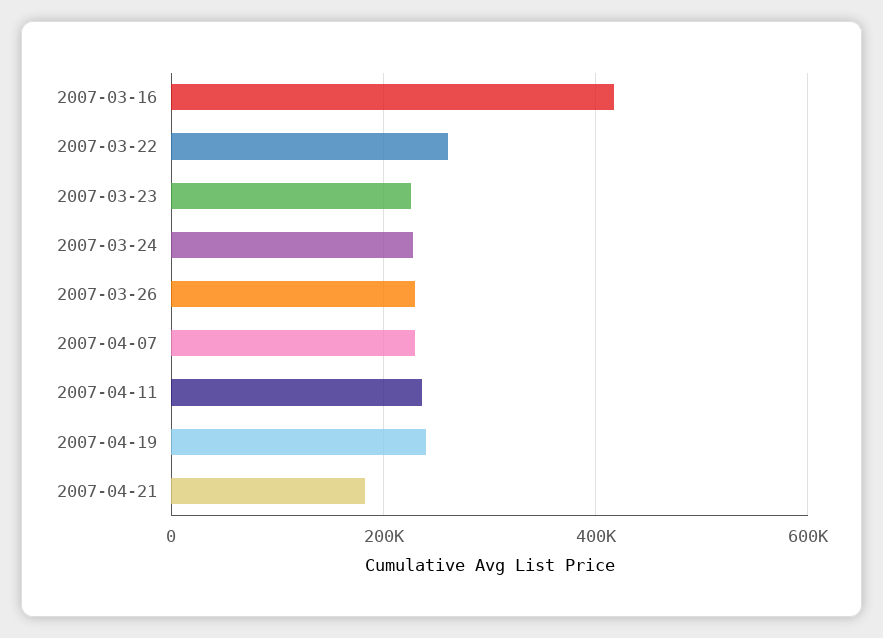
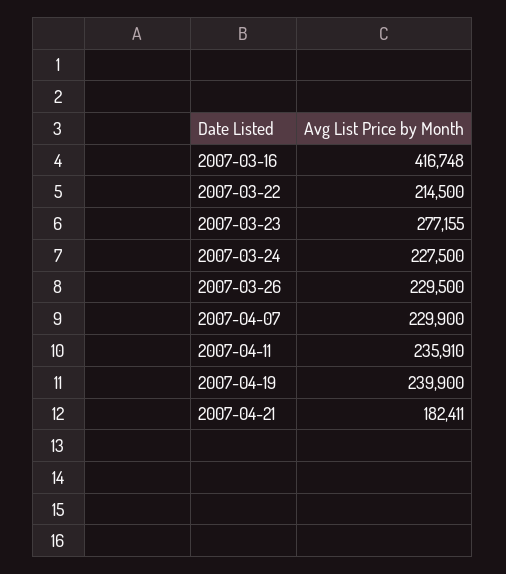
2007-03-22: 260000 -> 214500
2007-03-23: 220000 -> 277155

